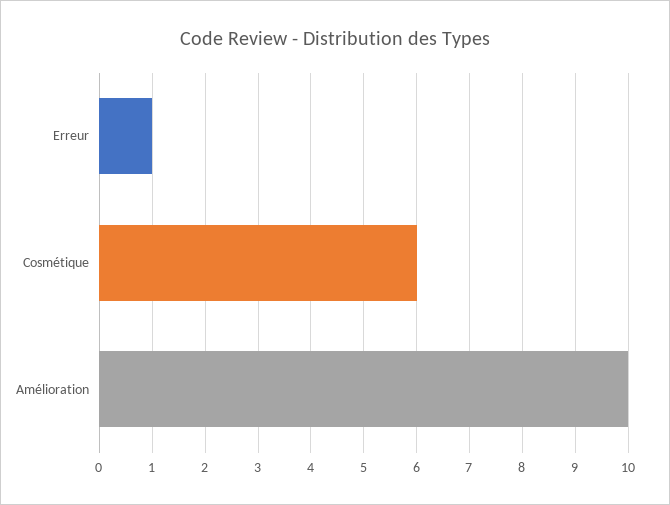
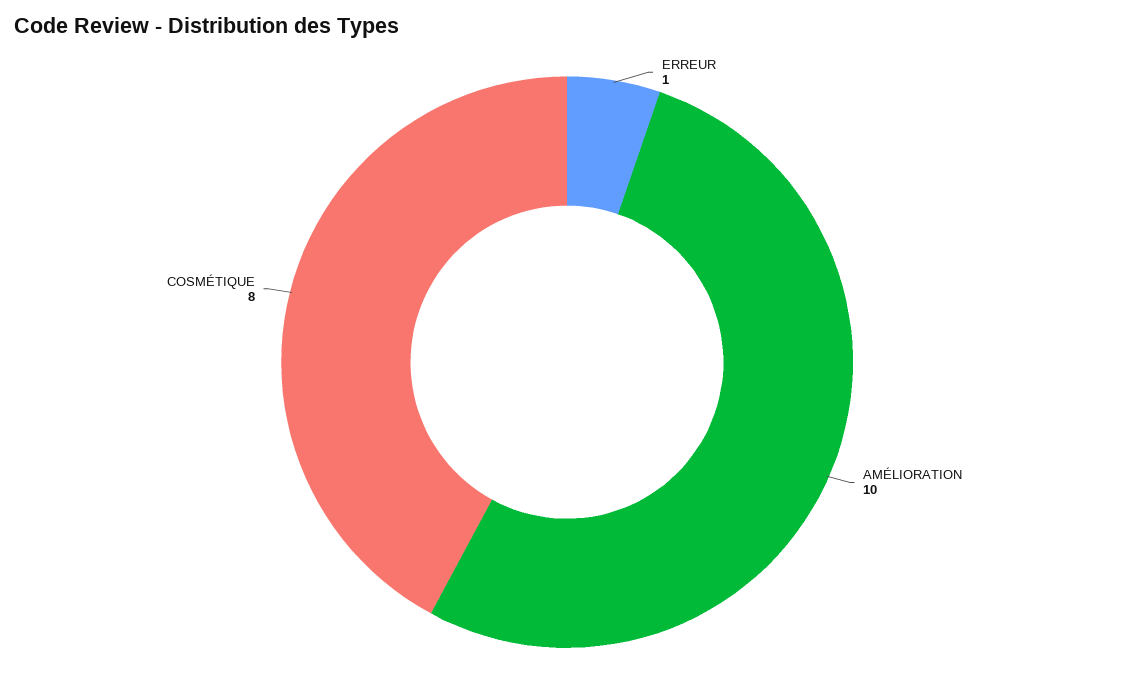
Cosmétique: 6 -> 8

